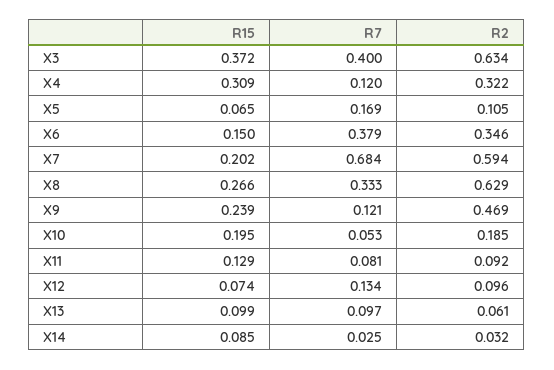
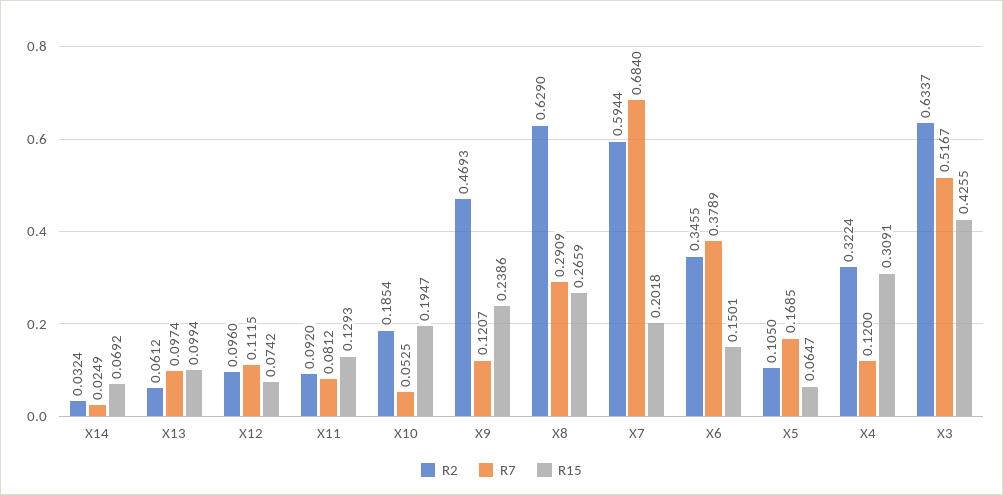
R15, X3: 0.372 -> 0.4255
R7, X3: 0.4 -> 0.5167
R7, X8: 0.333 -> 0.2909
R7, X12: 0.134 -> 0.1115
R15, X14: 0.085 -> 0.0692

